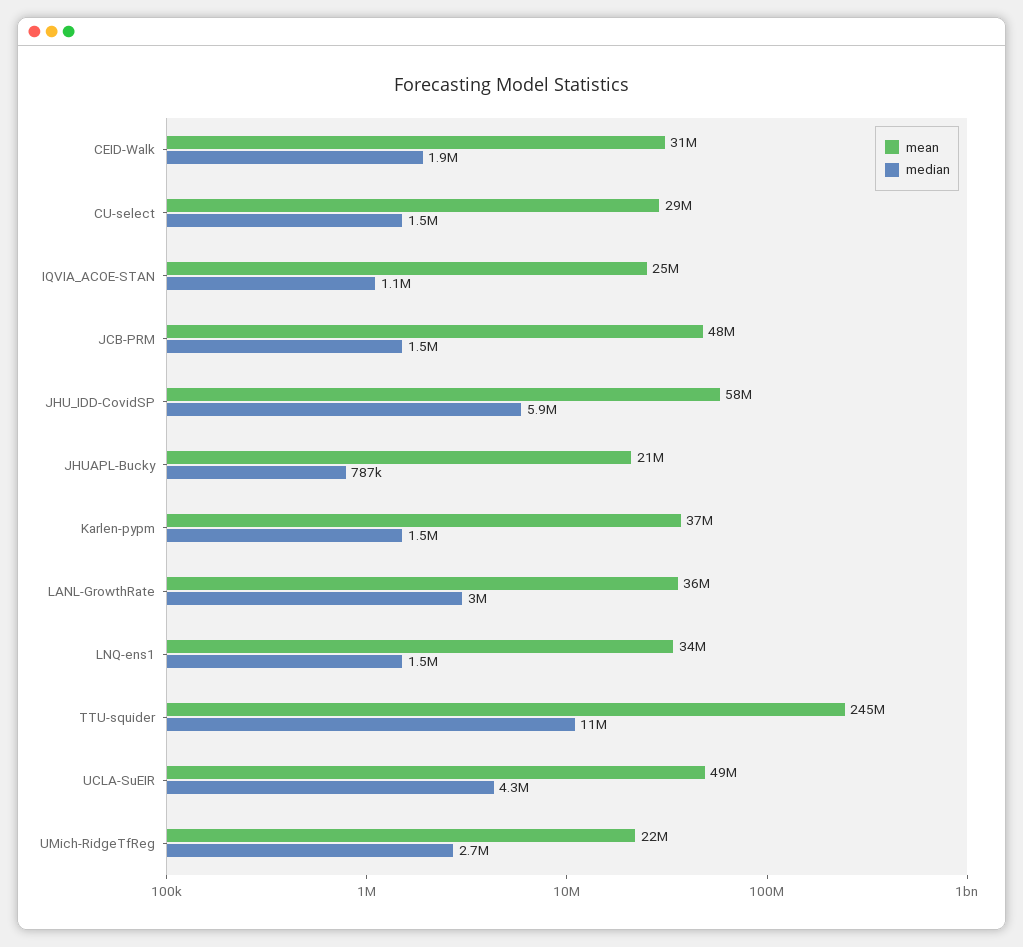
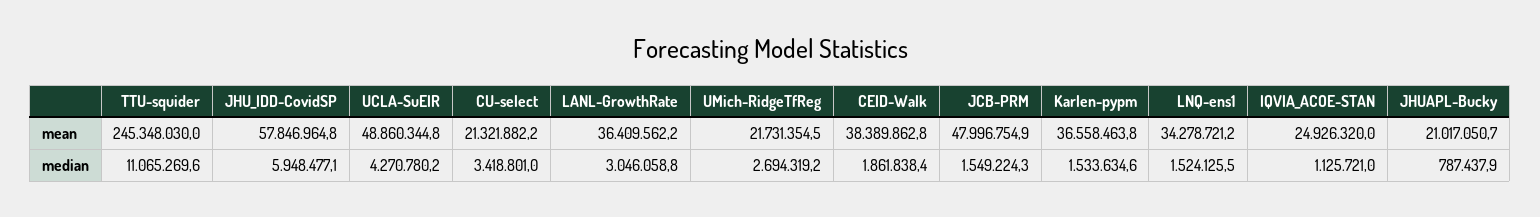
mean, CEID-Walk: 31000000 -> 38389862.8
mean, CU-select: 29000000 -> 21321882.2
median, CU-select: 1500000 -> 3418801

